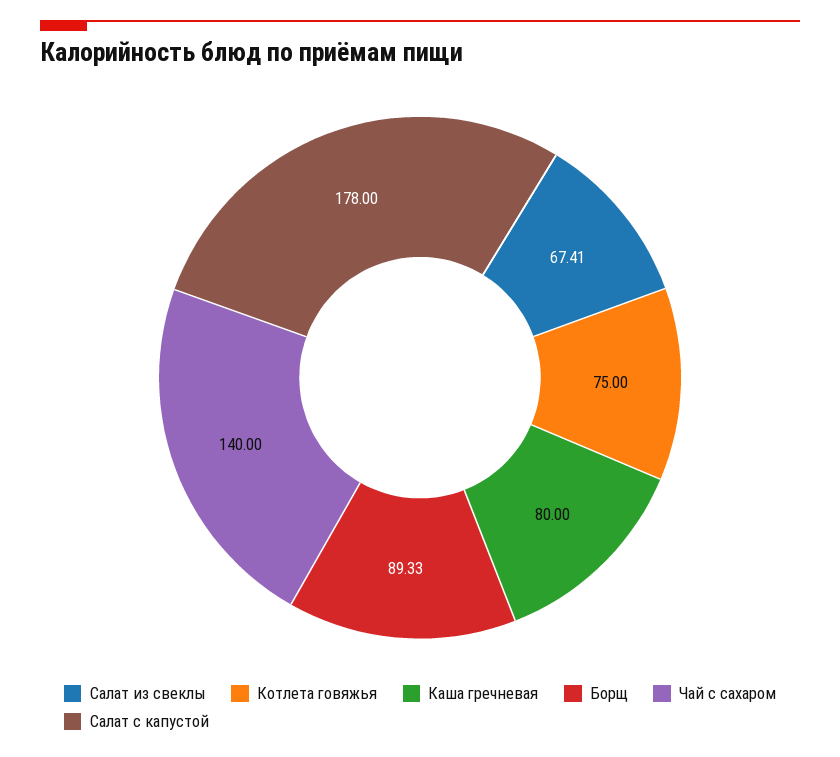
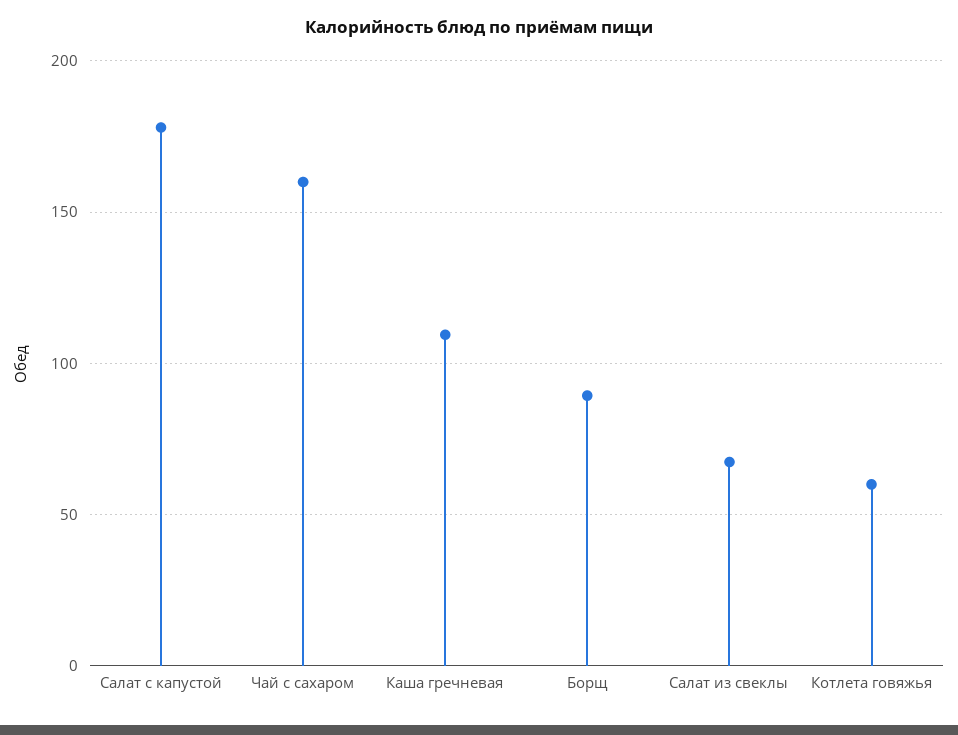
Котлета говяжья: 75 -> 60
Каша гречневая: 80 -> 110
Чай с сахаром: 140 -> 160

